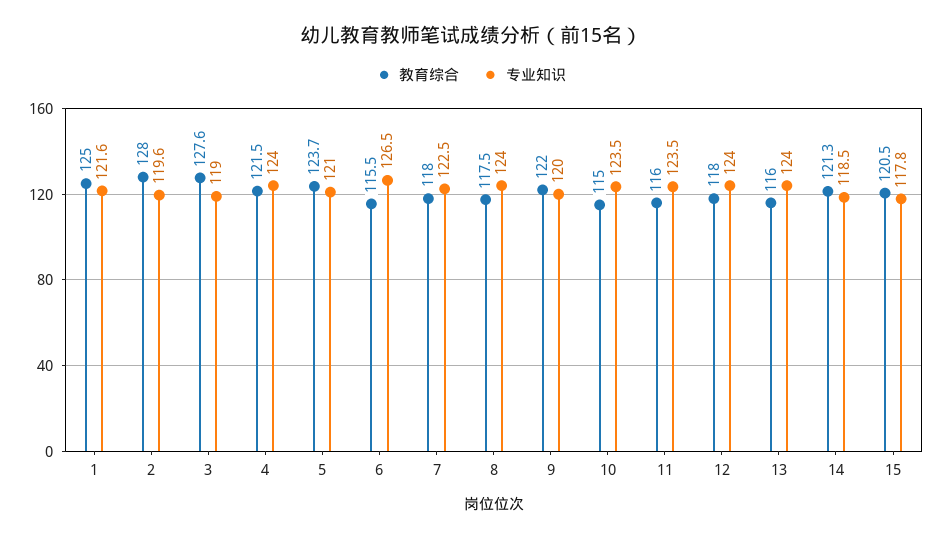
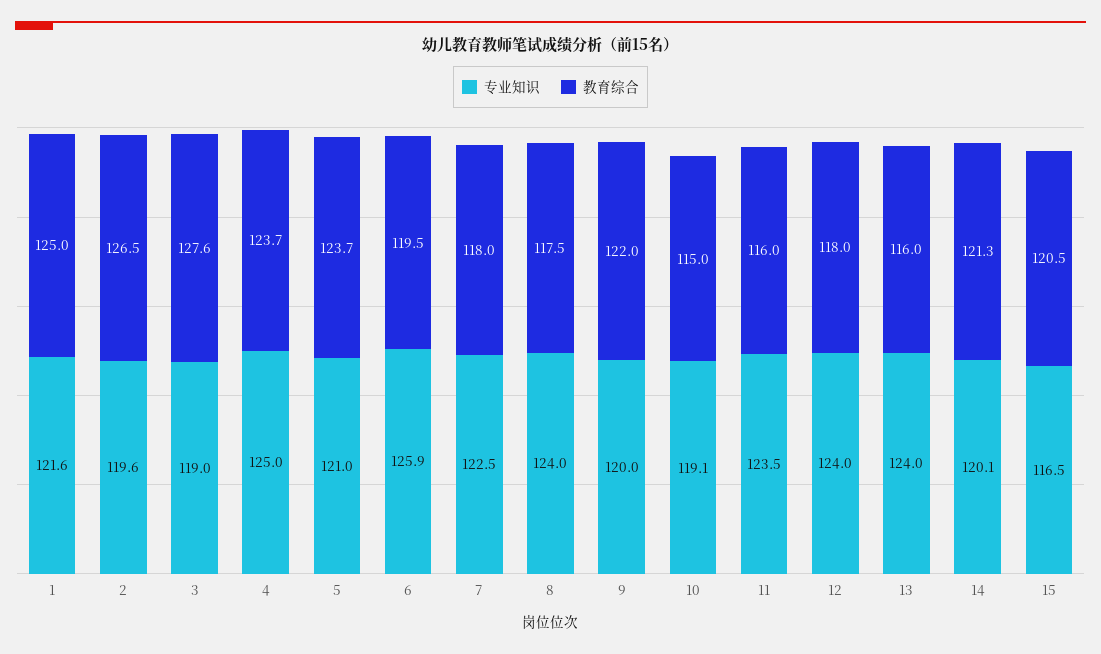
教育综合, 2: 128 -> 126.5
教育综合, 4: 121.5 -> 123.7
专业知识, 4: 124 -> 125
教育综合, 6: 115.5 -> 119.5
专业知识, 6: 126.5 -> 125.9
专业知识, 10: 123.5 -> 119.1
专业知识, 14: 118.5 -> 120.1
专业知识, 15: 117.8 -> 116.5

